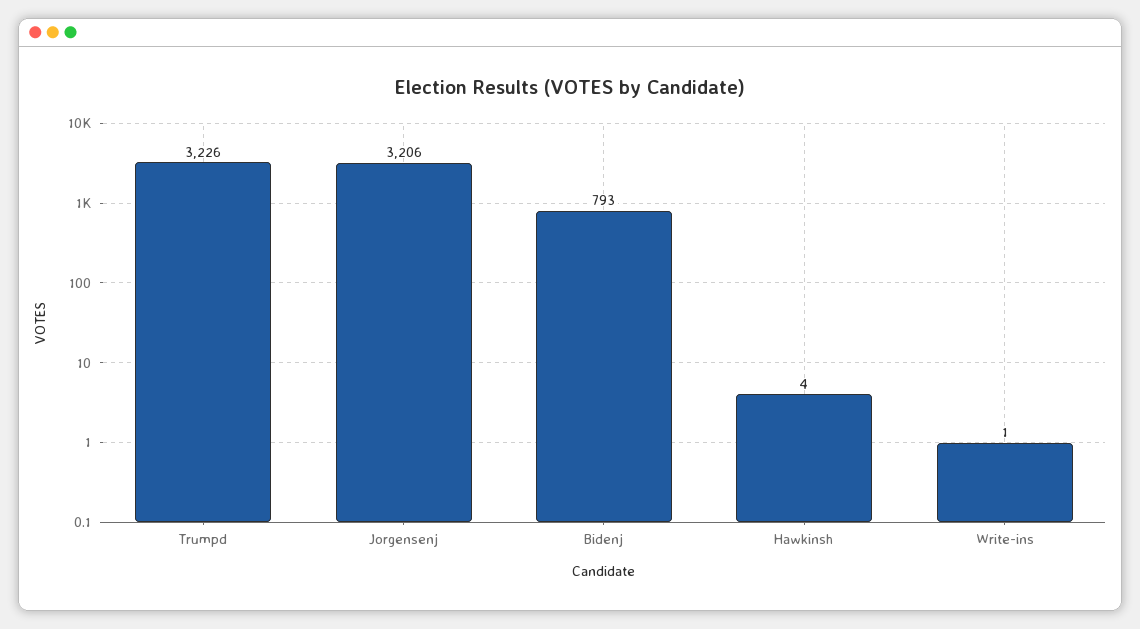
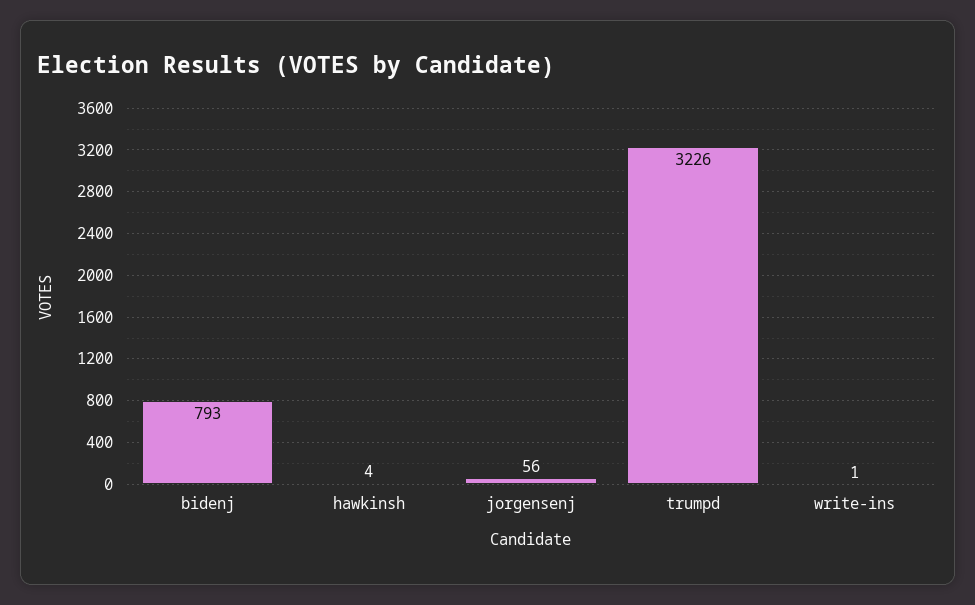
Jorgensenj: 3206 -> 56

